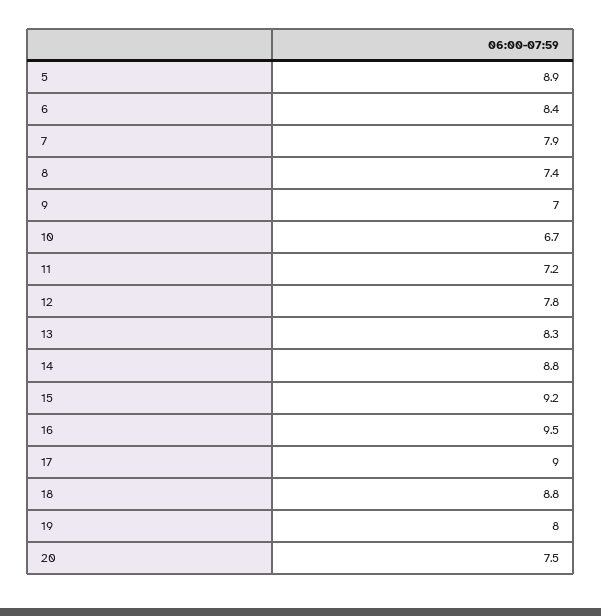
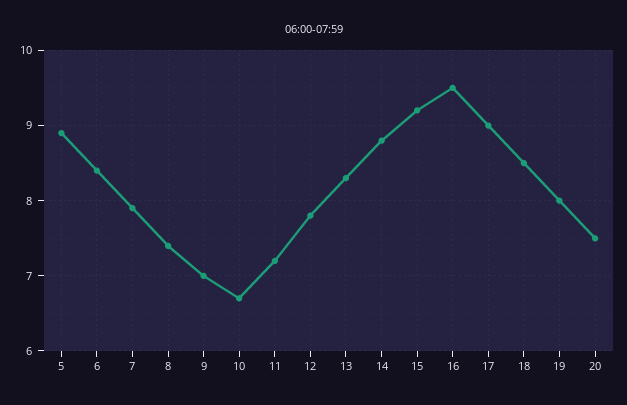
18: 8.8 -> 8.5

